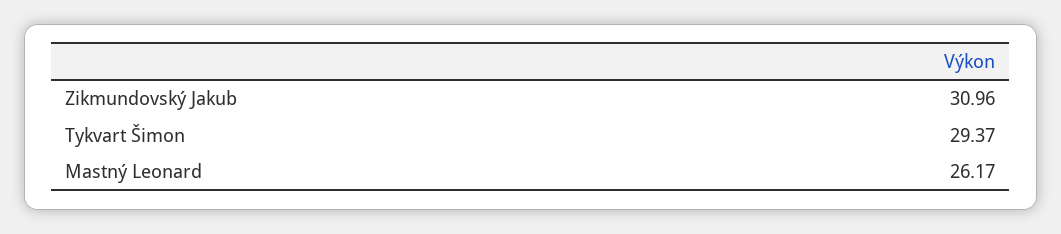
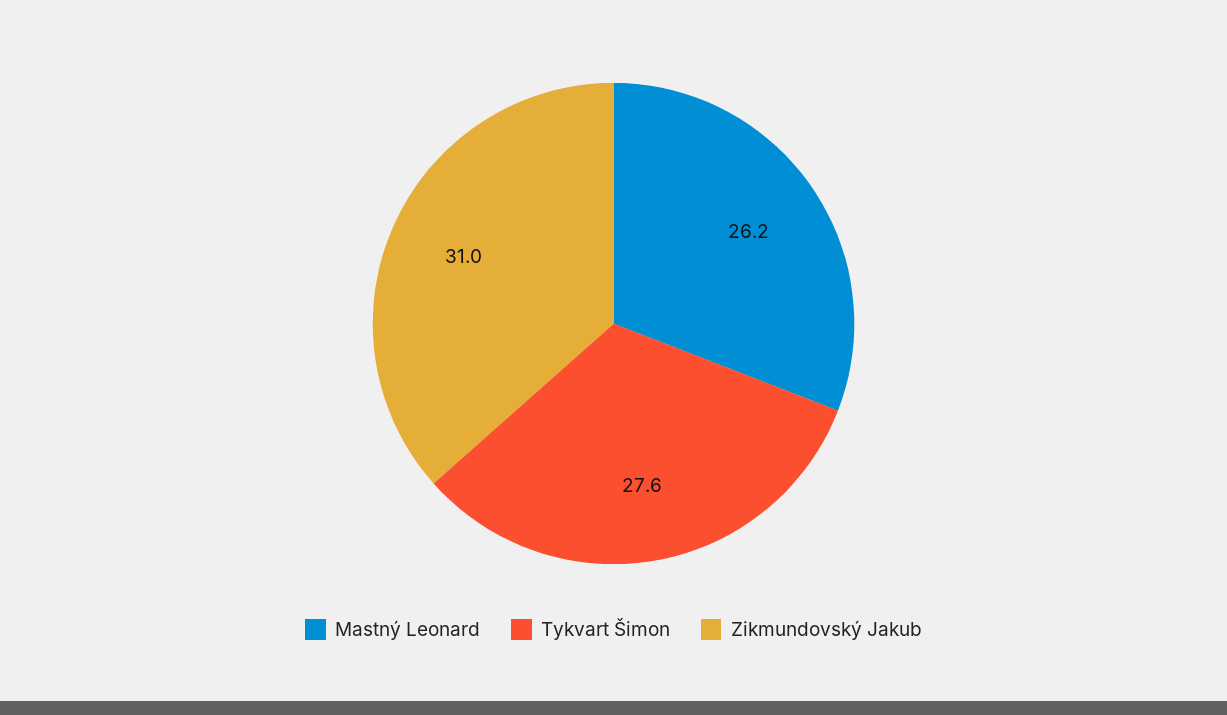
Tykvart Šimon: 29.37 -> 27.6

